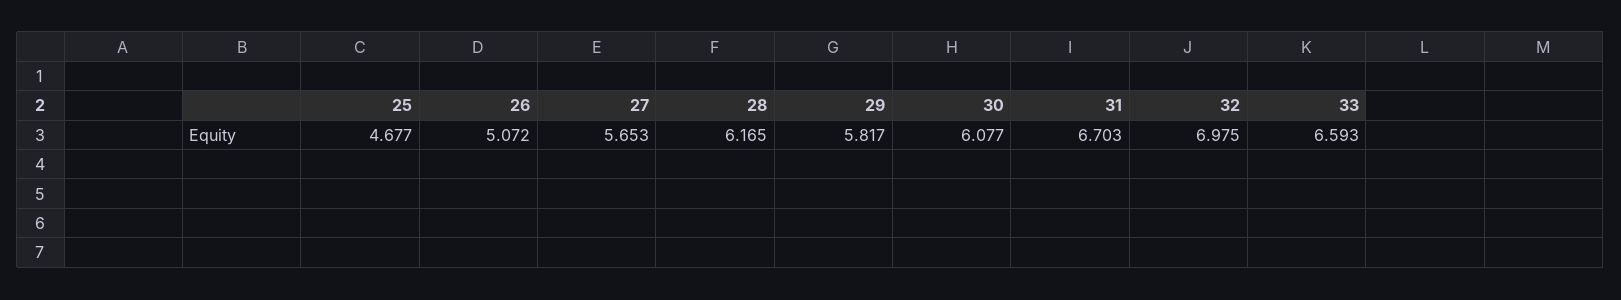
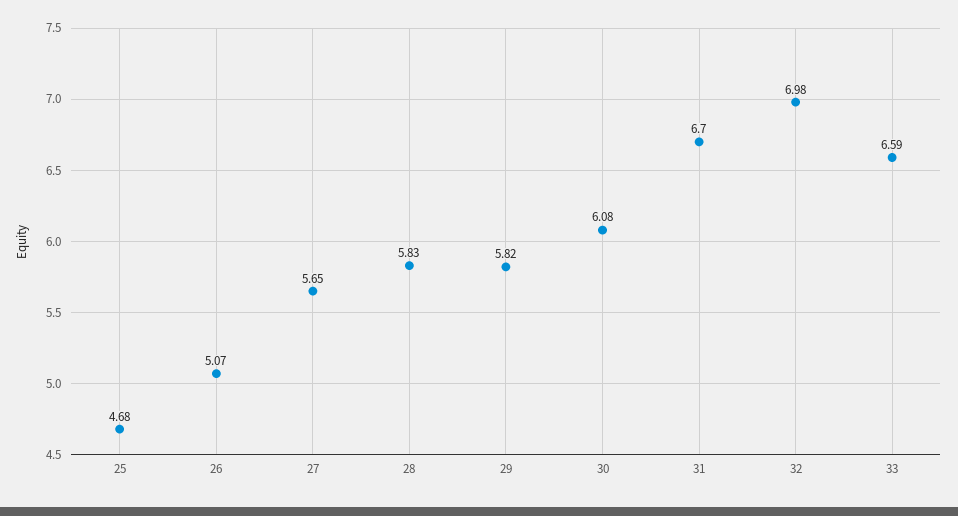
28: 6.165 -> 5.83

